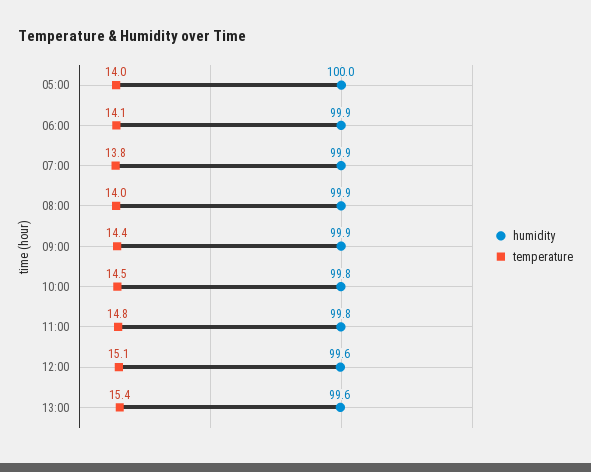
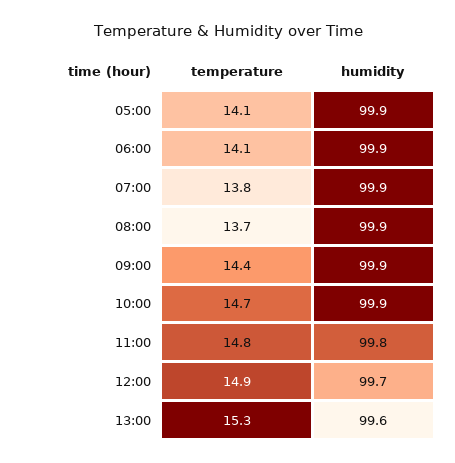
humidity, 05:00: 100 -> 99.9
temperature, 05:00: 14 -> 14.1
temperature, 08:00: 14 -> 13.7
humidity, 10:00: 99.8 -> 99.9
temperature, 10:00: 14.5 -> 14.7
humidity, 12:00: 99.6 -> 99.7
temperature, 12:00: 15.1 -> 14.9
temperature, 13:00: 15.4 -> 15.3

